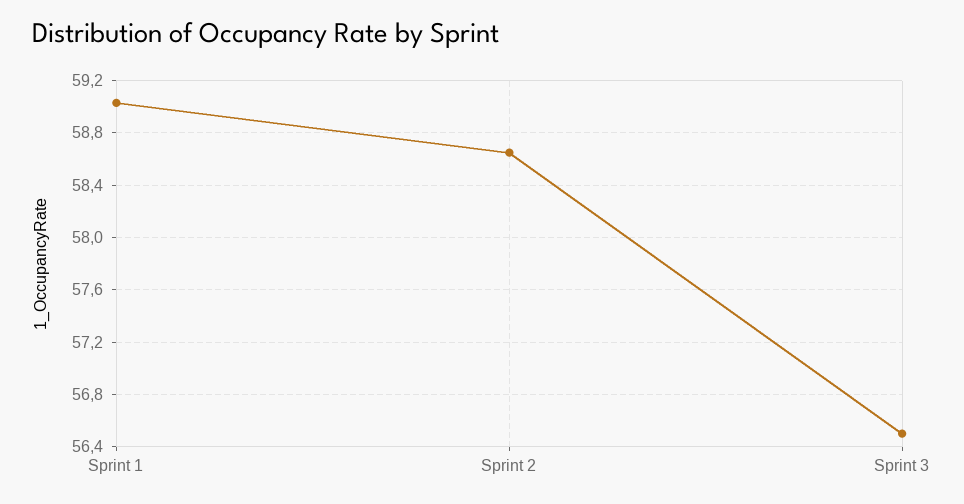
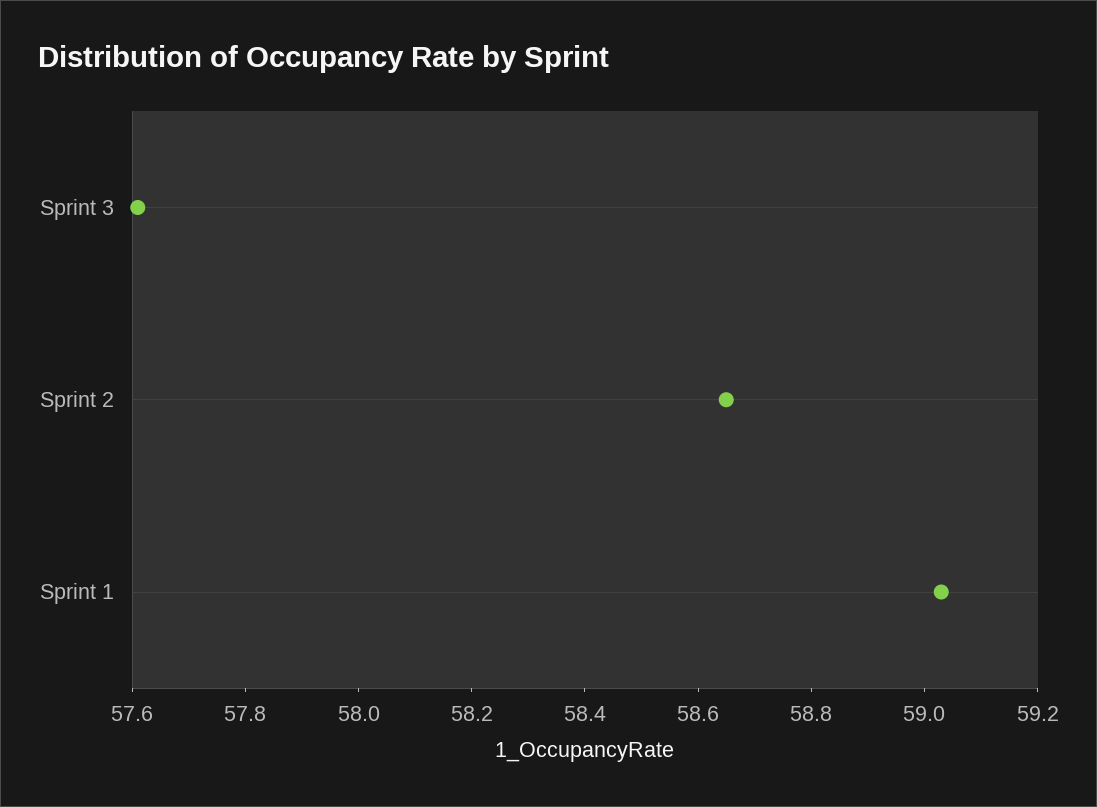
Sprint 3: 56.5 -> 57.6

